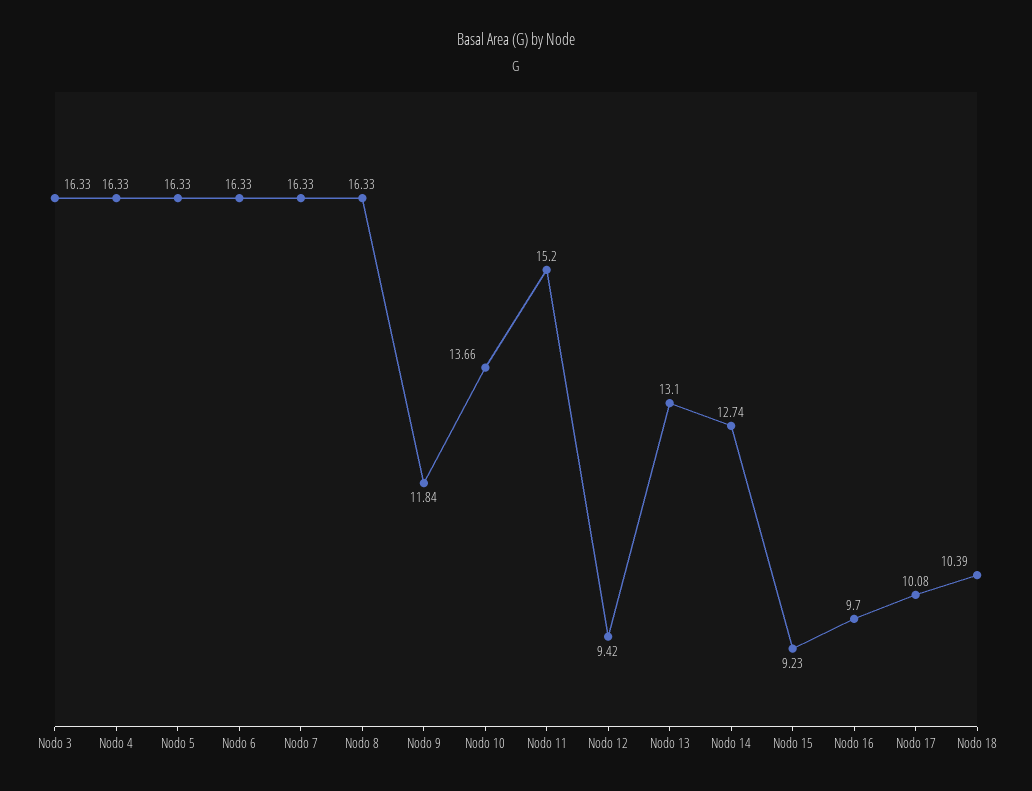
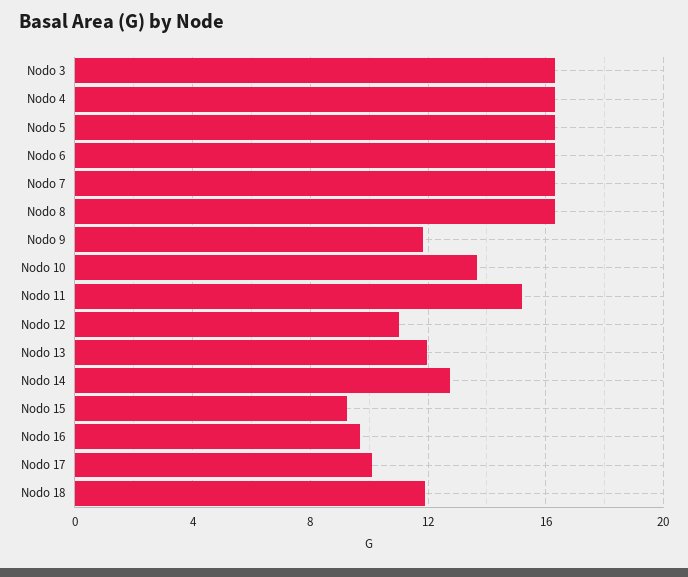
Nodo 12: 9.42 -> 11
Nodo 13: 13.1 -> 12
Nodo 18: 10.39 -> 12

